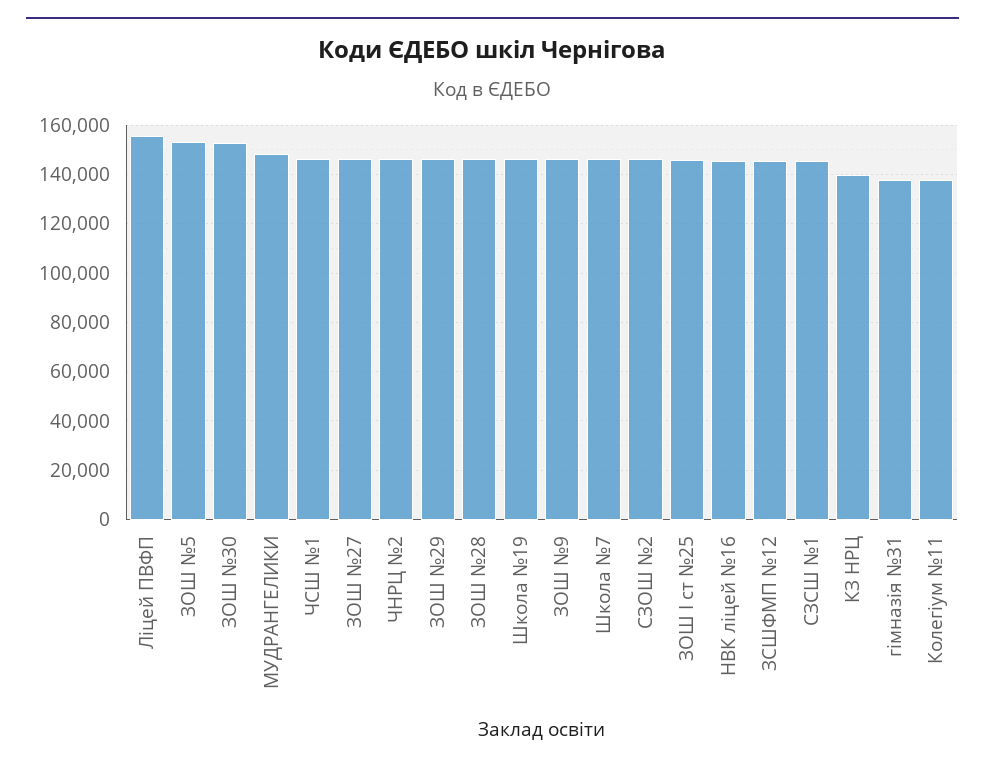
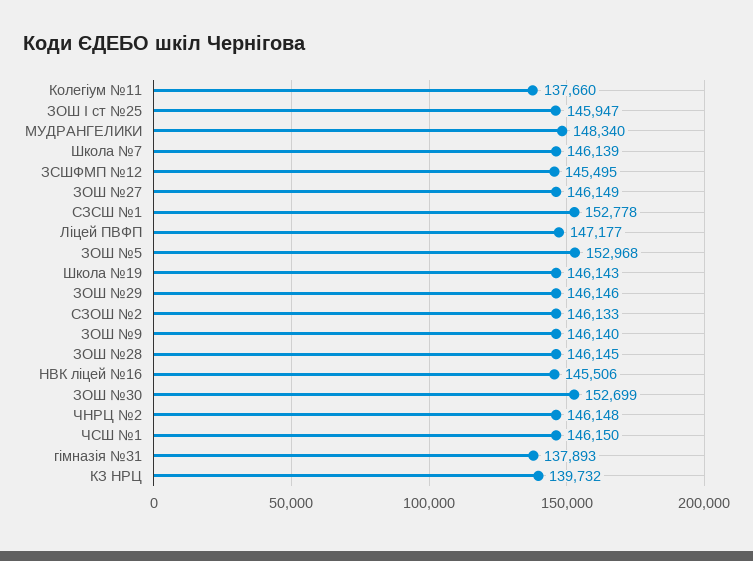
Ліцей ПВФП: 155000 -> 147177
СЗСШ №1: 145000 -> 152778

